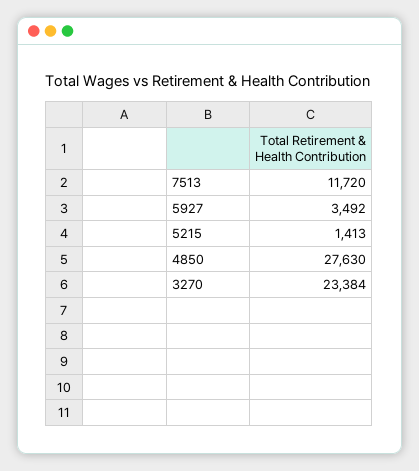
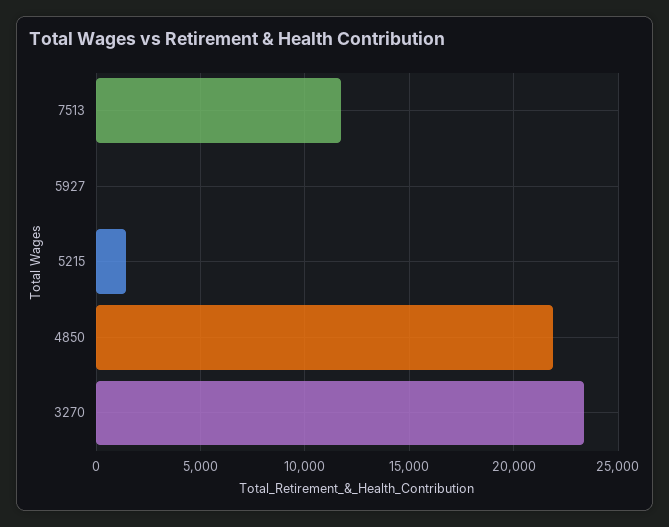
5927: 3492 -> 0
4850: 27630 -> 22000

